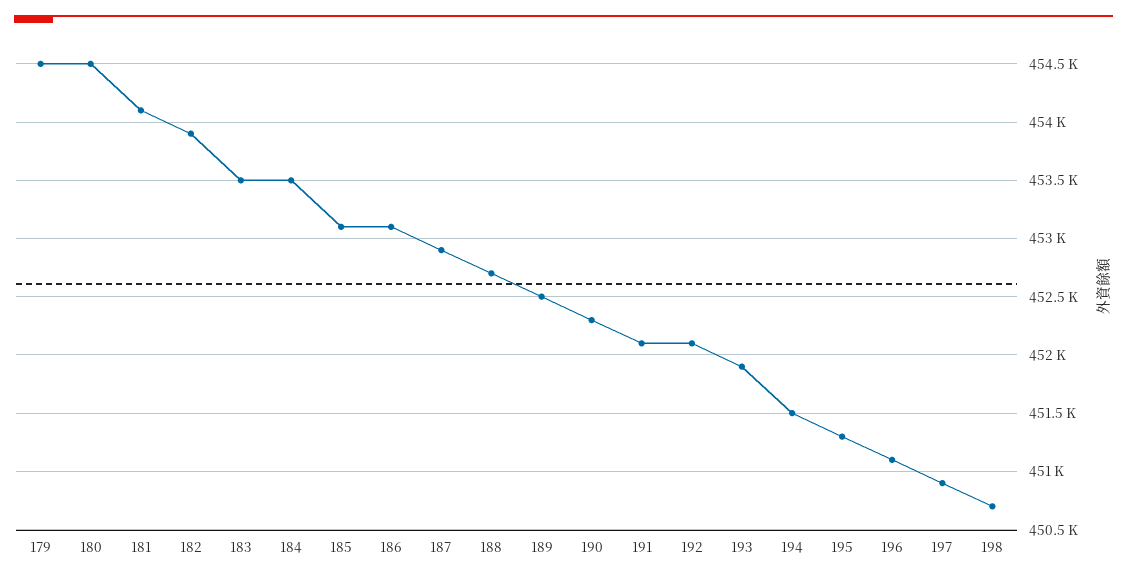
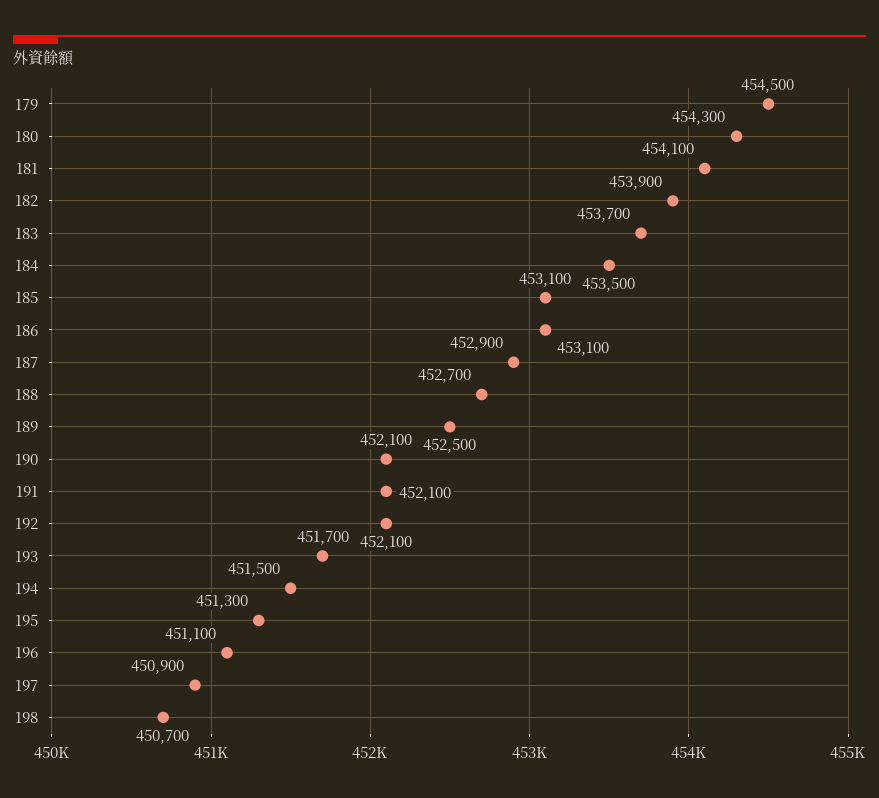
180: 454500 -> 454300
183: 453500 -> 453700
190: 452300 -> 452100
193: 451900 -> 451700

